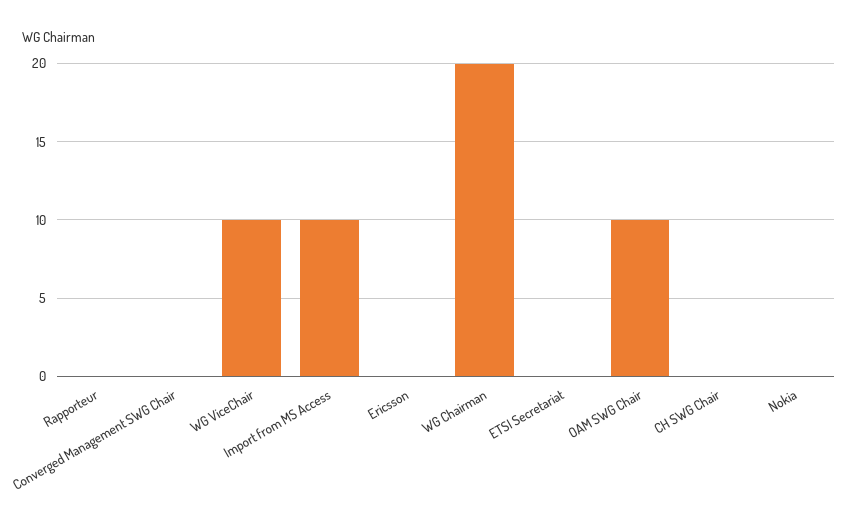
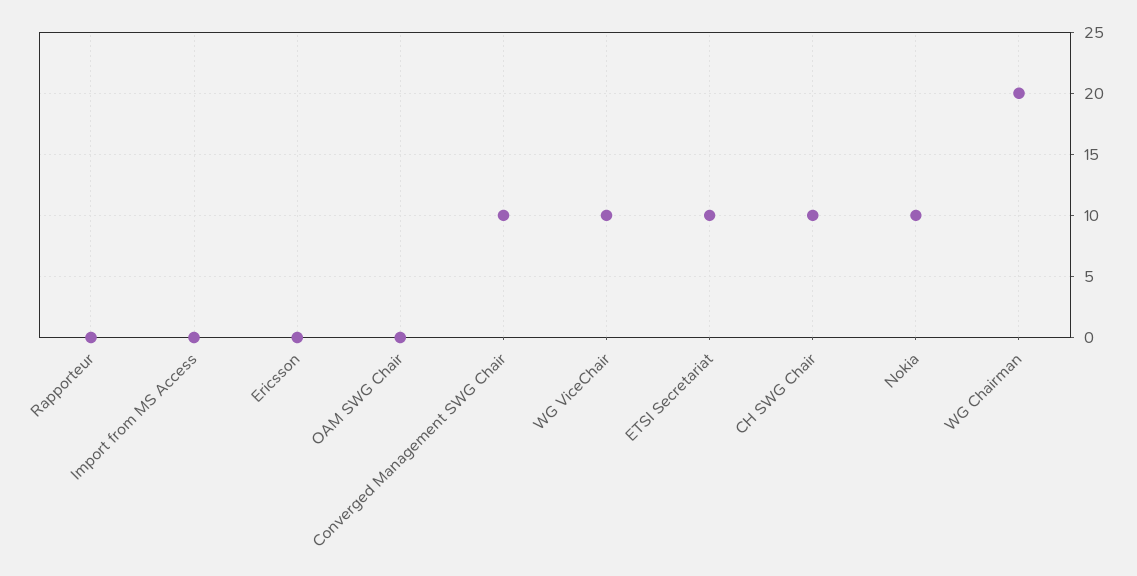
Converged Management SWG Chair: 0 -> 10
Import from MS Access: 10 -> 0
ETSI Secretariat: 0 -> 10
OAM SWG Chair: 10 -> 0
CH SWG Chair: 0 -> 10
Nokia: 0 -> 10

